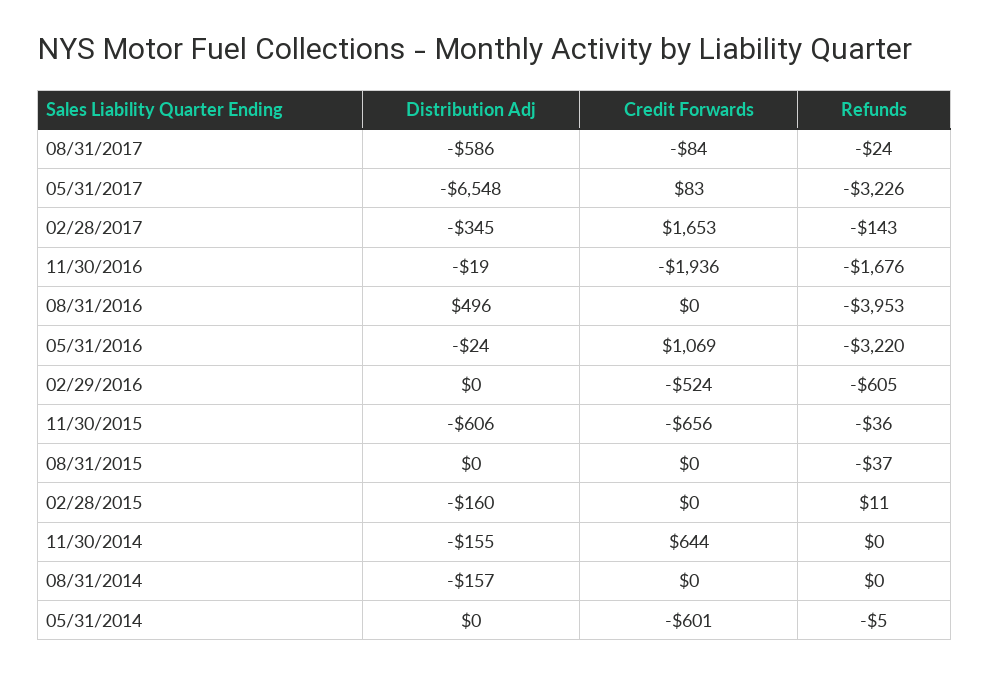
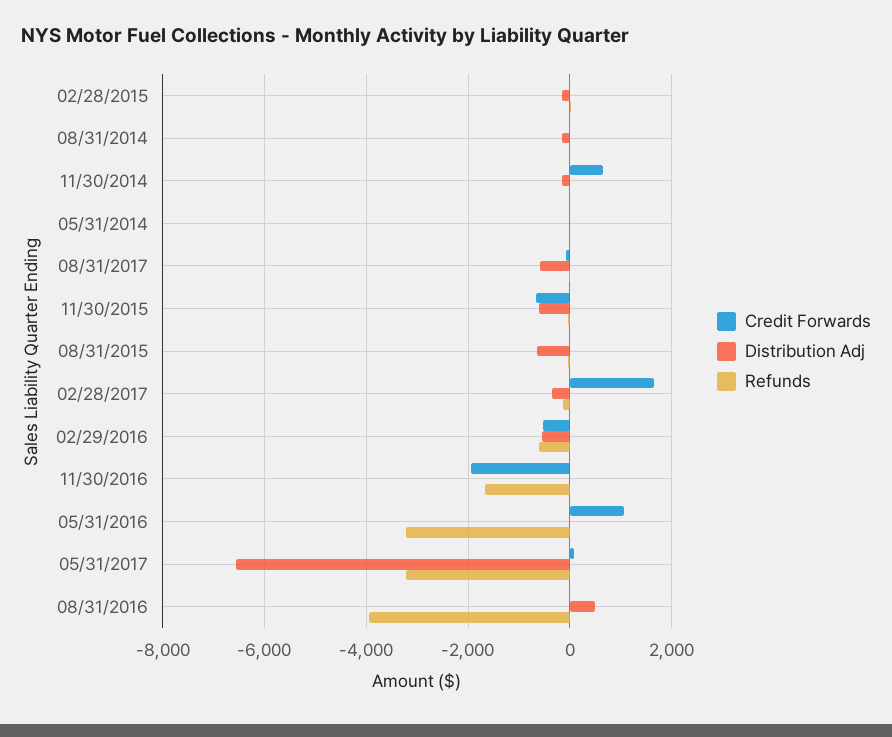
Distribution Adj, 02/29/2016: 0 -> -600
Distribution Adj, 08/31/2015: 0 -> -600
Credit Forwards, 05/31/2014: -601 -> 0

